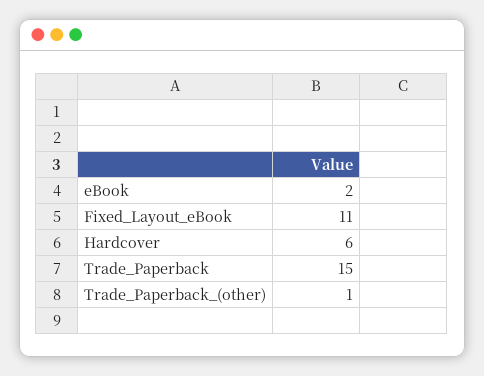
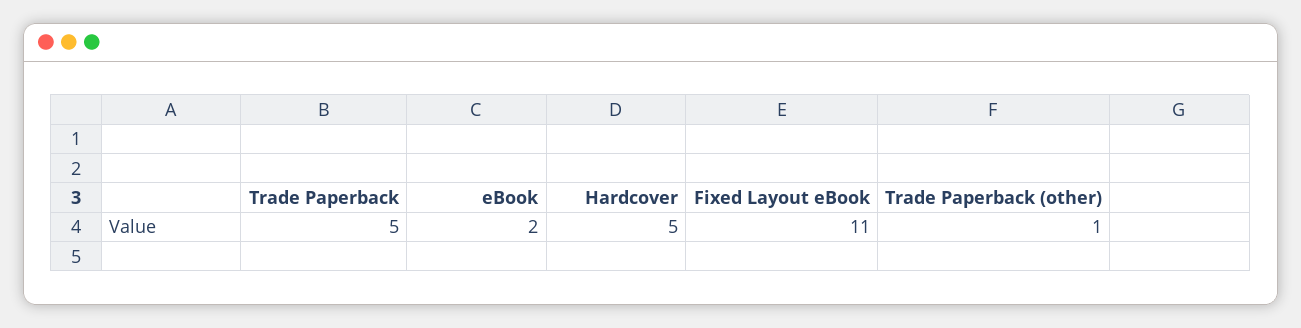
Hardcover: 6 -> 5
Trade_Paperback: 15 -> 5

